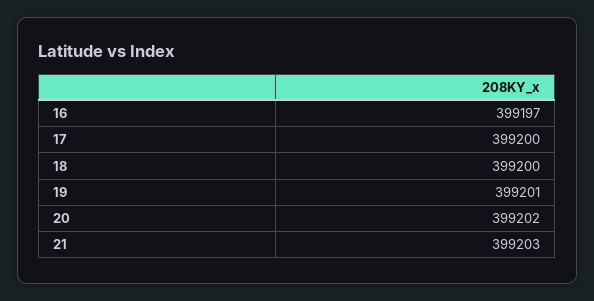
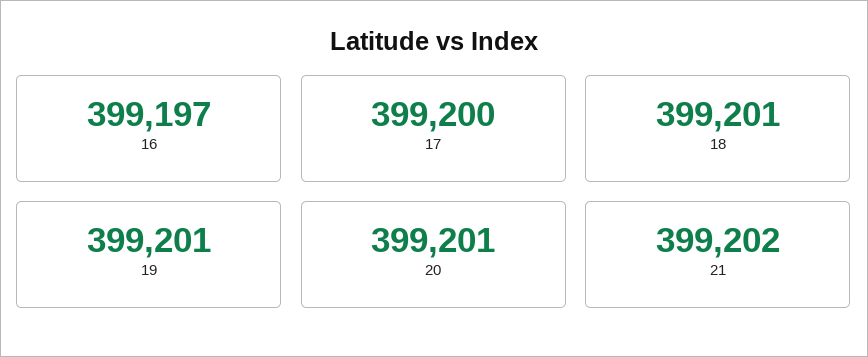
18: 399200 -> 399201
20: 399202 -> 399201
21: 399203 -> 399202

